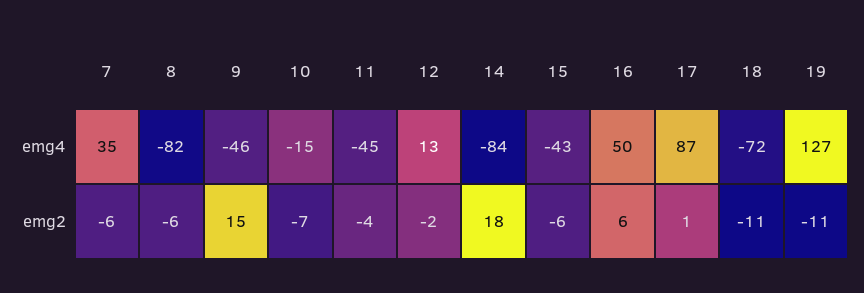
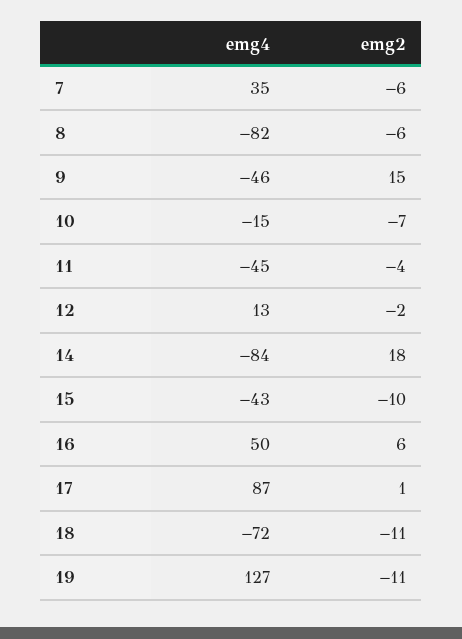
15, emg2: -6 -> -10

